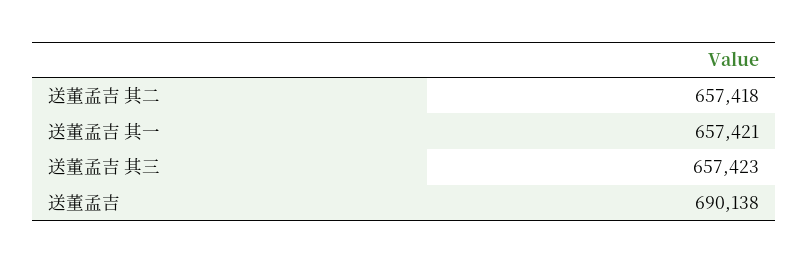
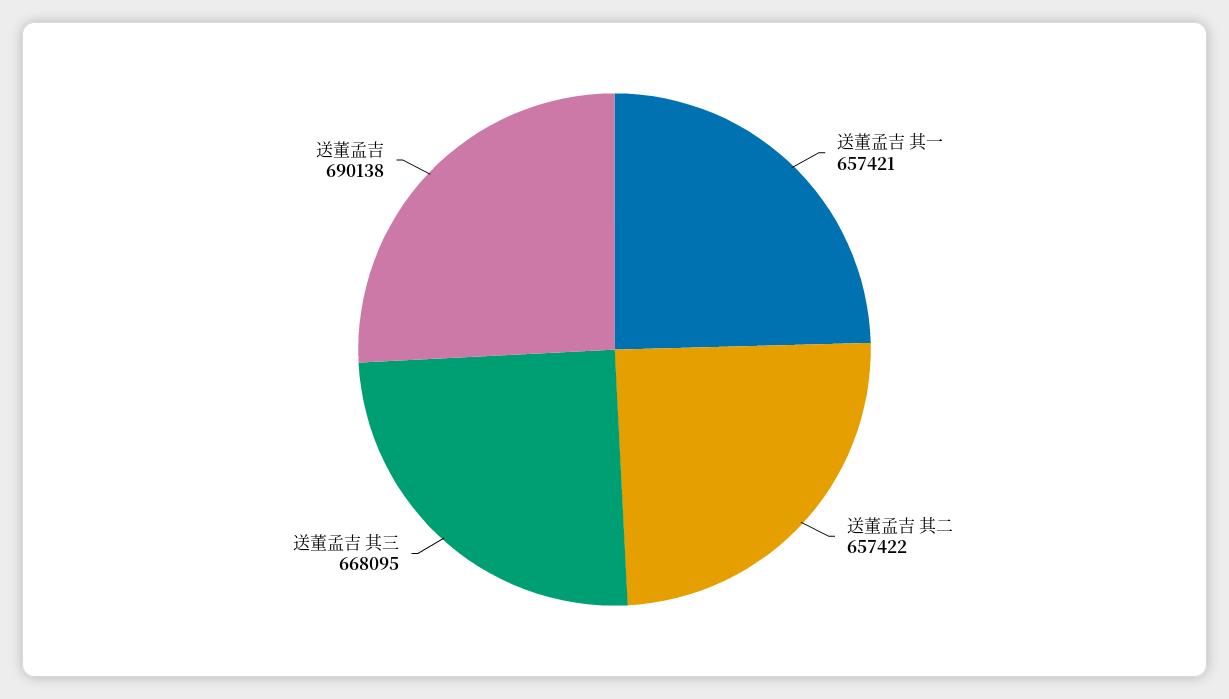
送董孟吉 其二: 657418 -> 657422
送董孟吉 其三: 657423 -> 668095

